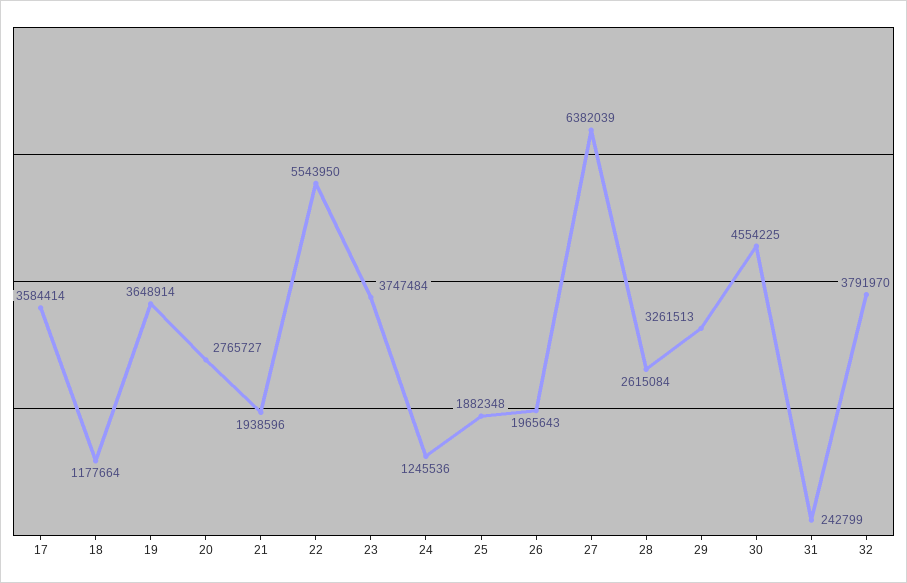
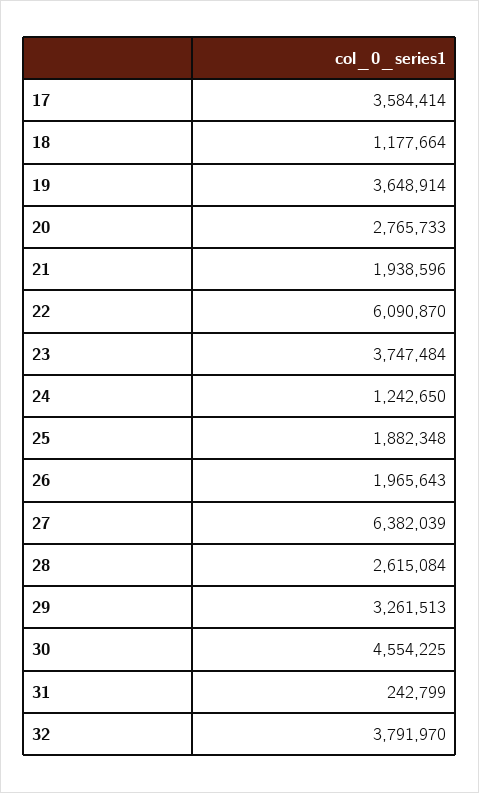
20: 2765727 -> 2765733
22: 5543950 -> 6090870
24: 1245536 -> 1242650

